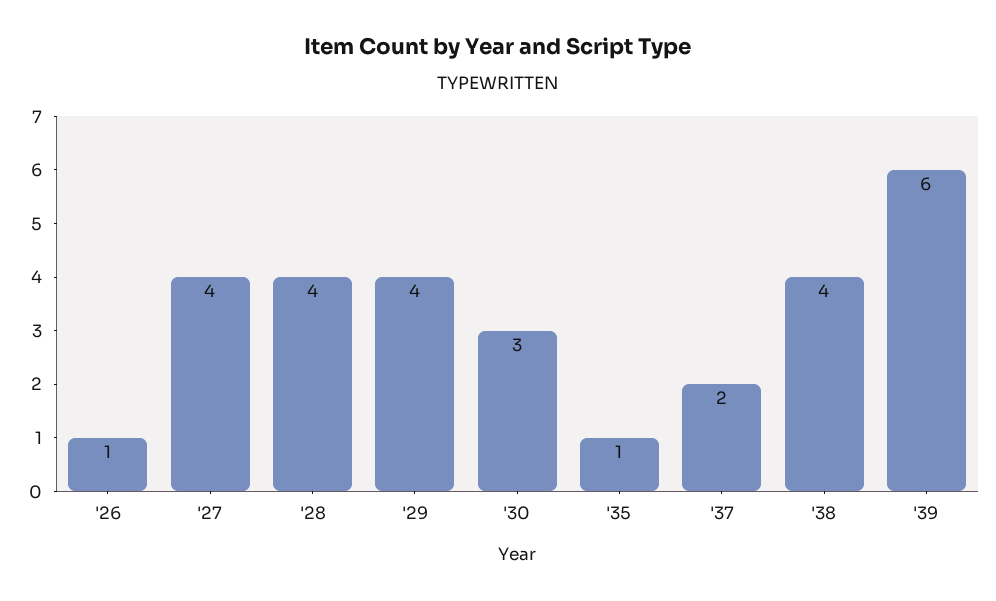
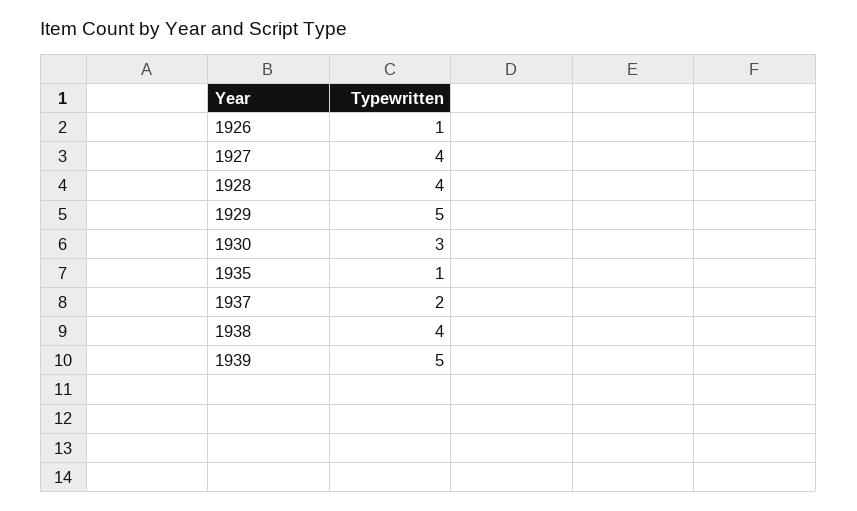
'29: 4 -> 5
'39: 6 -> 5

